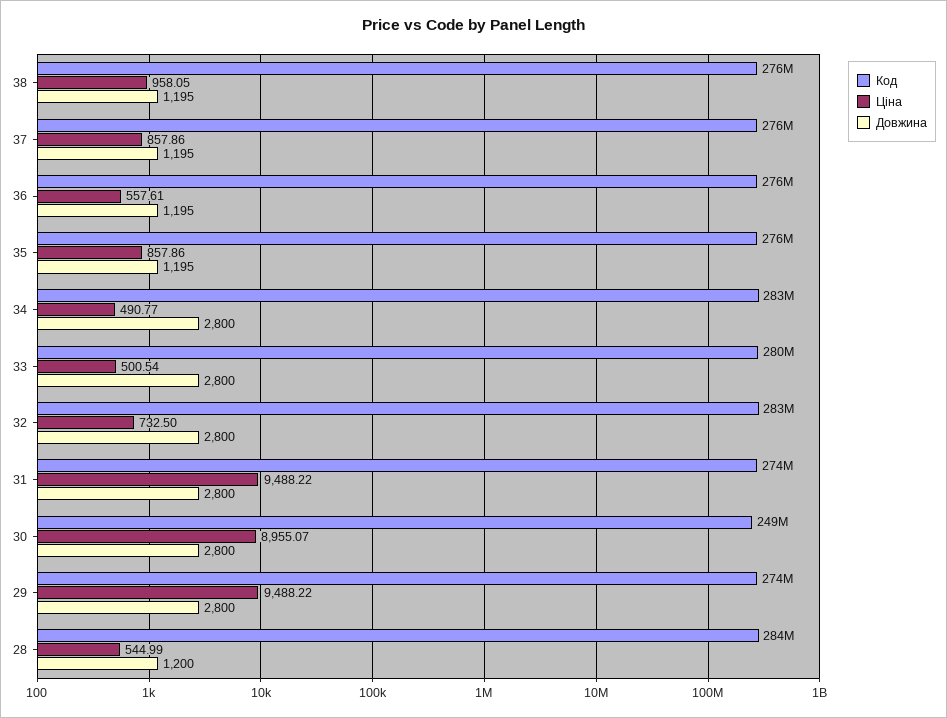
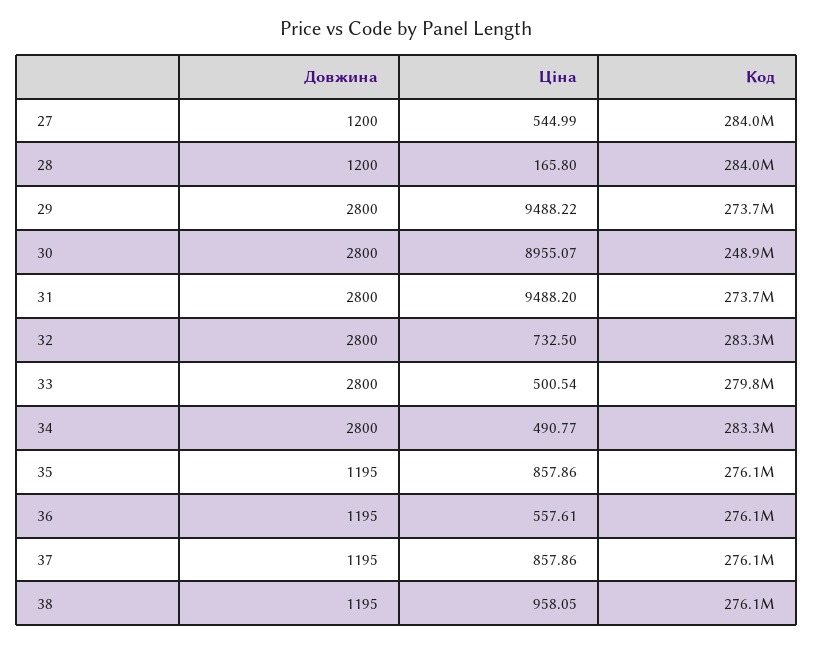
Ціна, 31: 9488.22 -> 9488.2
Ціна, 28: 544.99 -> 165.8
Довжина, 27: none -> 1200
Ціна, 27: none -> 544.99
Код, 27: none -> 284000000

